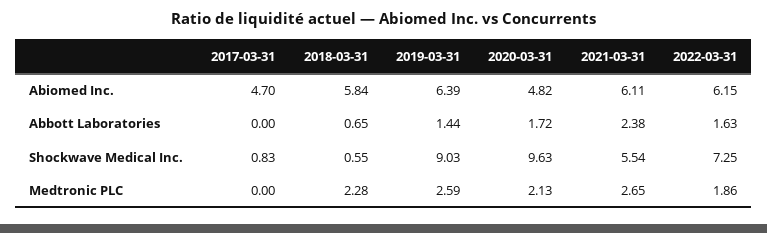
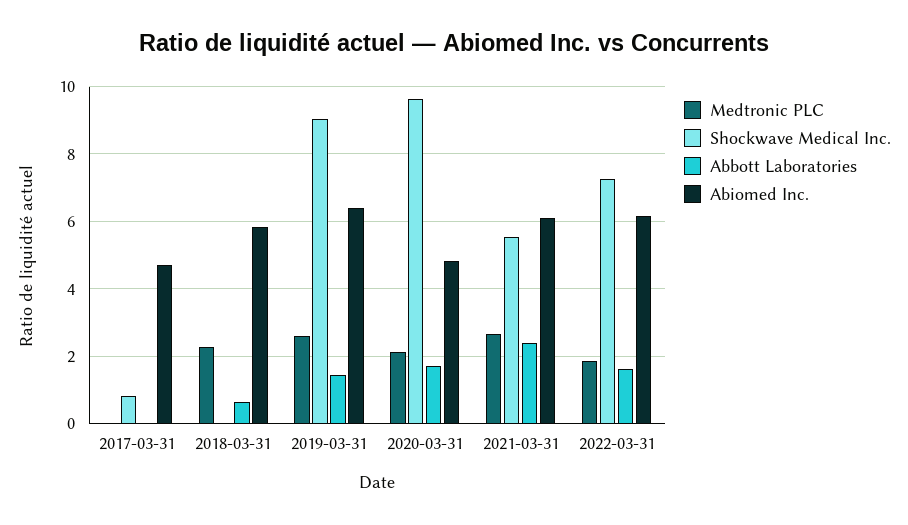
Shockwave Medical Inc., 2018-03-31: 0.55 -> 0

